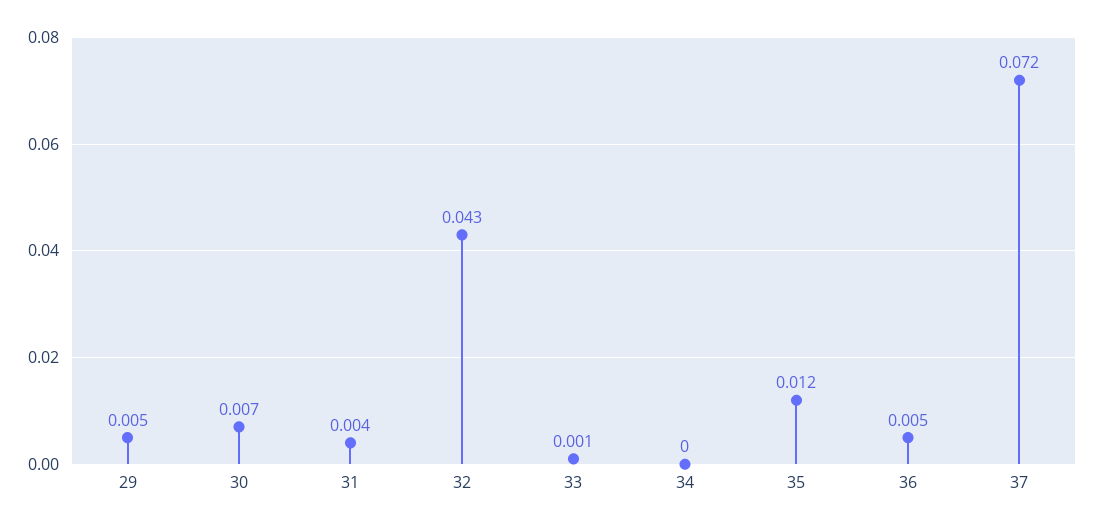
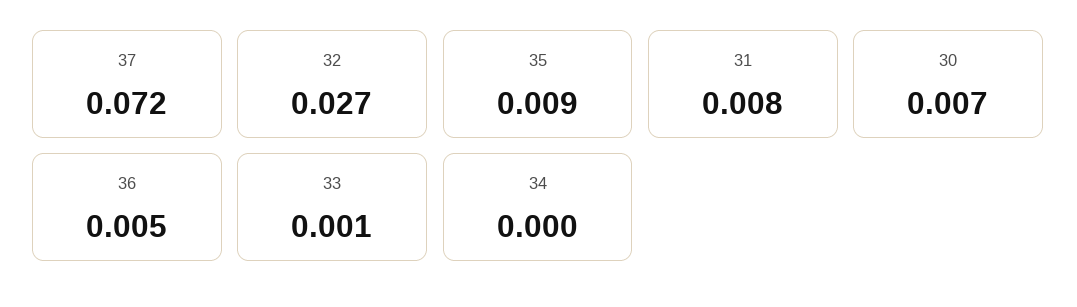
29: 0.005 -> none
31: 0.004 -> 0.008
32: 0.043 -> 0.027
35: 0.012 -> 0.009

